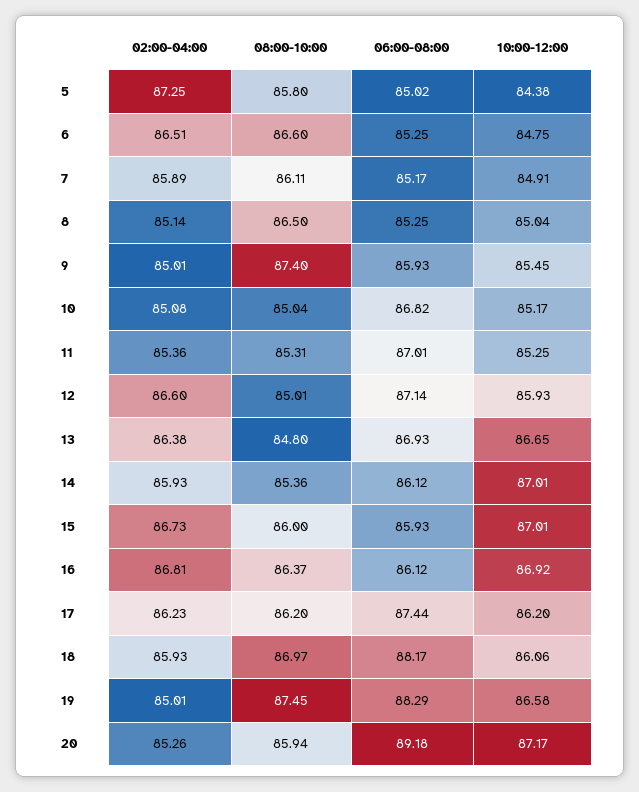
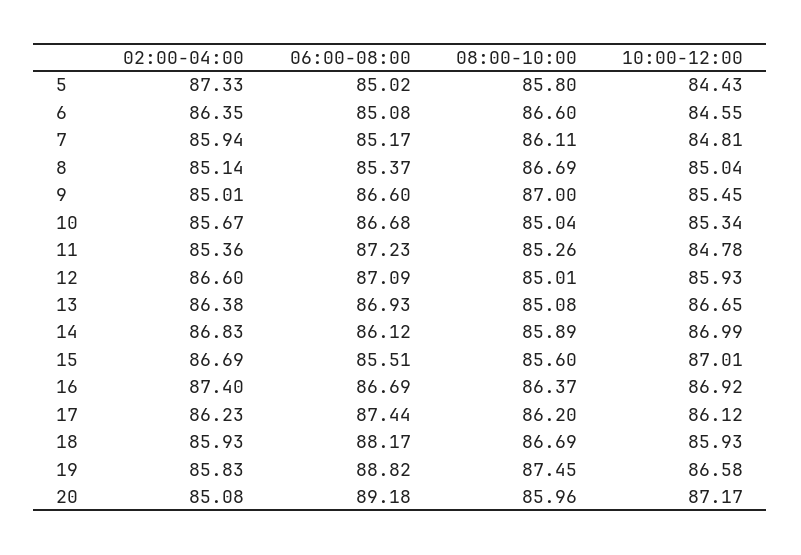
02:00-04:00, 5: 87.25 -> 87.33
10:00-12:00, 5: 84.38 -> 84.43
02:00-04:00, 6: 86.51 -> 86.35
06:00-08:00, 6: 85.25 -> 85.08
10:00-12:00, 6: 84.75 -> 84.55
02:00-04:00, 7: 85.89 -> 85.94
10:00-12:00, 7: 84.91 -> 84.81
08:00-10:00, 8: 86.5 -> 86.69
06:00-08:00, 8: 85.25 -> 85.37
08:00-10:00, 9: 87.4 -> 87
06:00-08:00, 9: 85.93 -> 86.6
02:00-04:00, 10: 85.08 -> 85.67
06:00-08:00, 10: 86.82 -> 86.68
10:00-12:00, 10: 85.17 -> 85.34
08:00-10:00, 11: 85.31 -> 85.26
06:00-08:00, 11: 87.01 -> 87.23
10:00-12:00, 11: 85.25 -> 84.78
06:00-08:00, 12: 87.14 -> 87.09
08:00-10:00, 13: 84.8 -> 85.08
02:00-04:00, 14: 85.93 -> 86.83
08:00-10:00, 14: 85.36 -> 85.89
10:00-12:00, 14: 87.01 -> 86.99
02:00-04:00, 15: 86.73 -> 86.69
08:00-10:00, 15: 86 -> 85.6
06:00-08:00, 15: 85.93 -> 85.51
02:00-04:00, 16: 86.81 -> 87.4
06:00-08:00, 16: 86.12 -> 86.69
10:00-12:00, 17: 86.2 -> 86.12
08:00-10:00, 18: 86.97 -> 86.69
10:00-12:00, 18: 86.06 -> 85.93
02:00-04:00, 19: 85.01 -> 85.83
06:00-08:00, 19: 88.29 -> 88.82
02:00-04:00, 20: 85.26 -> 85.08
08:00-10:00, 20: 85.94 -> 85.96

